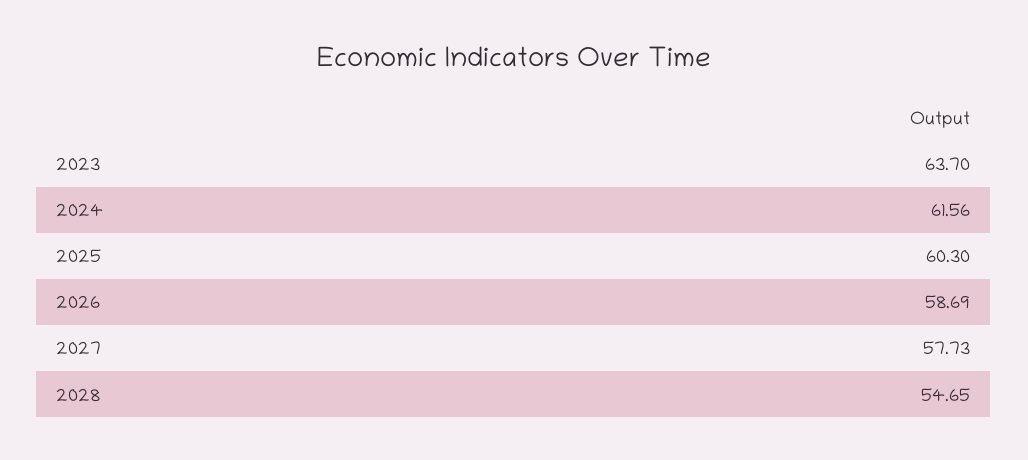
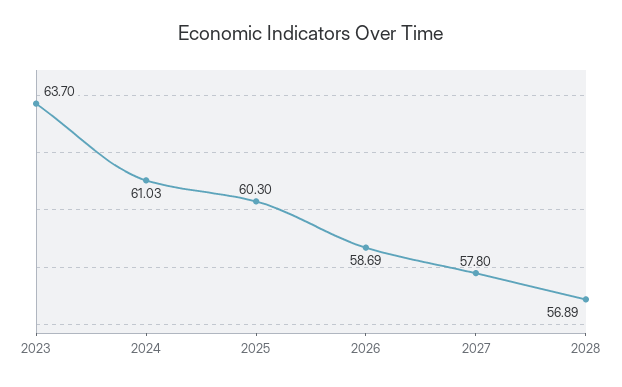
2024: 61.56 -> 61.03
2027: 57.73 -> 57.8
2028: 54.65 -> 56.89

